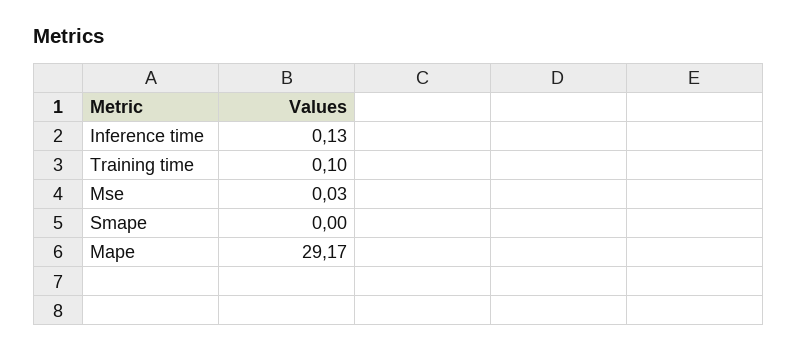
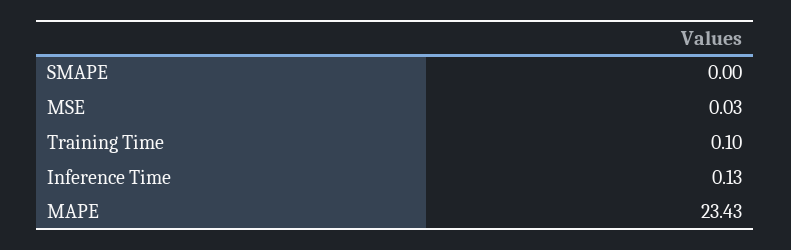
Mape: 29.17 -> 23.43

